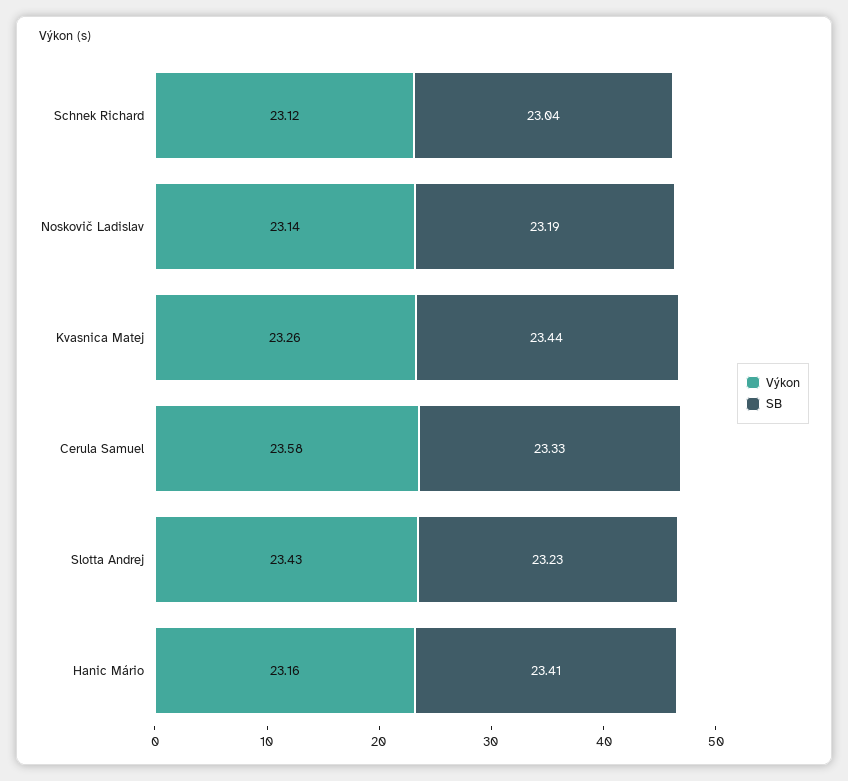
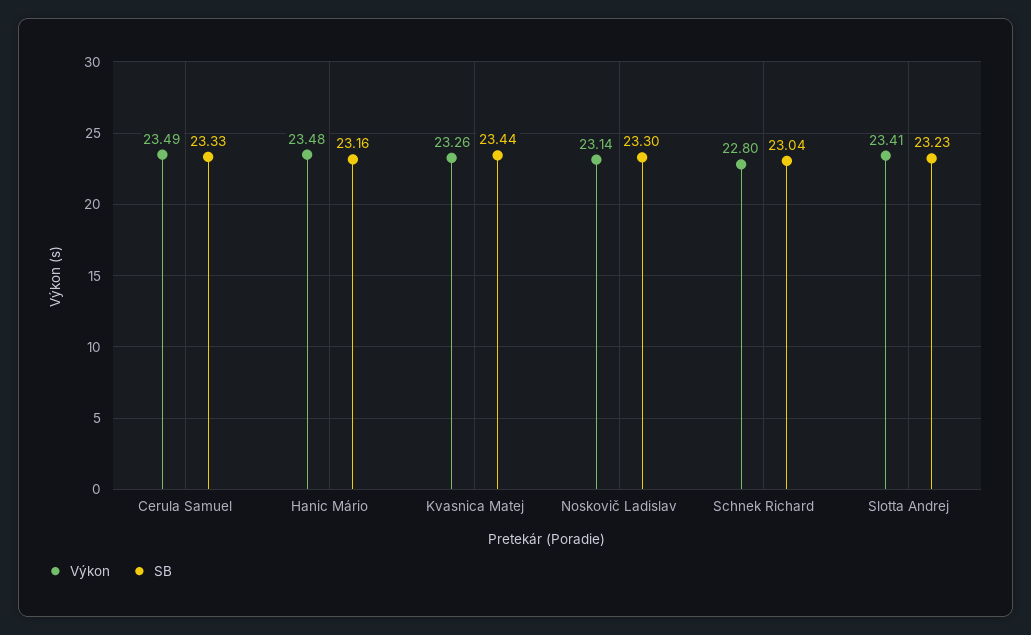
Výkon, Schnek Richard: 23.12 -> 22.8
SB, Noskovič Ladislav: 23.19 -> 23.3
Výkon, Cerula Samuel: 23.58 -> 23.49
Výkon, Slotta Andrej: 23.43 -> 23.41
Výkon, Hanic Mário: 23.16 -> 23.48
SB, Hanic Mário: 23.41 -> 23.16

